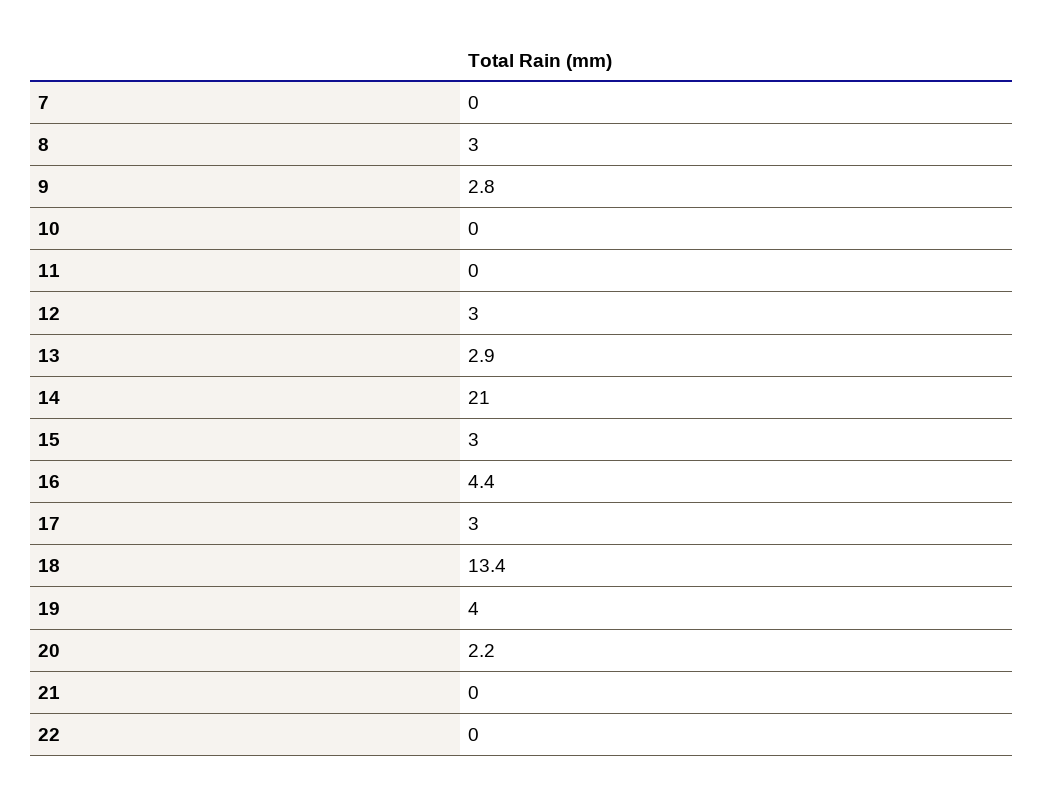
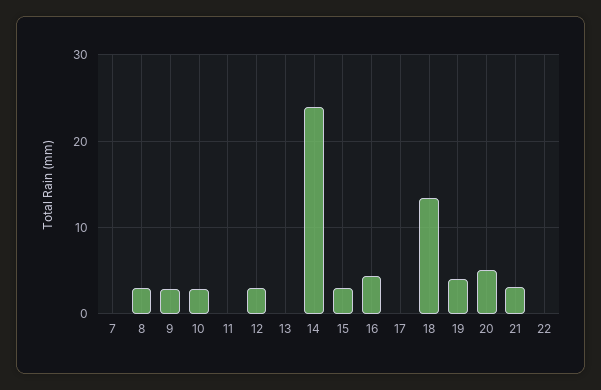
10: 0 -> 3
13: 2.9 -> 0
14: 21 -> 24
17: 3 -> 0
20: 2.2 -> 5
21: 0 -> 3

